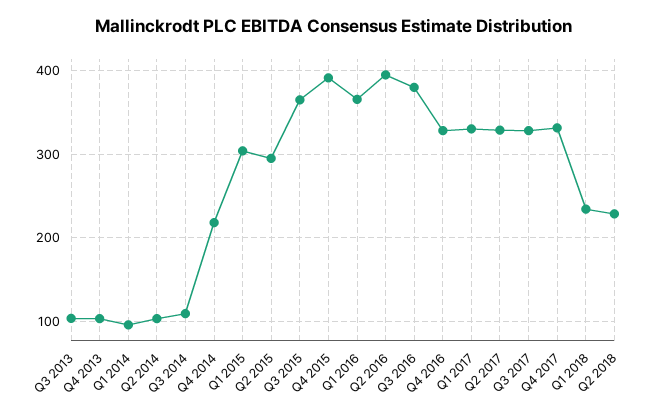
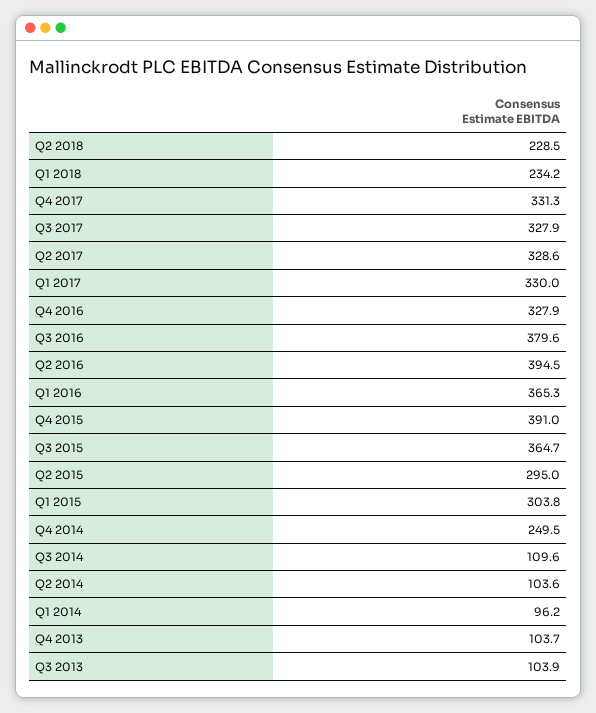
Q4 2014: 220 -> 249.5

